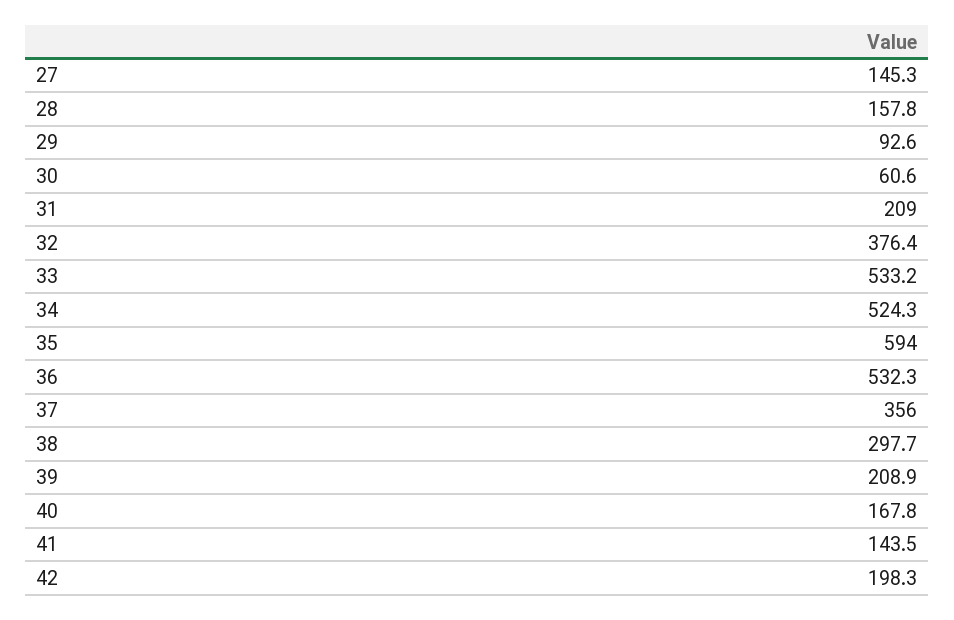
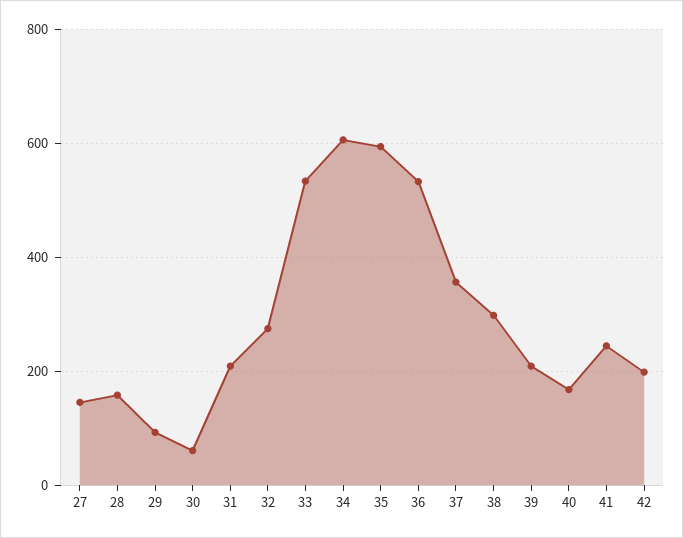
32: 376.4 -> 280
34: 524.3 -> 600
41: 143.5 -> 240

